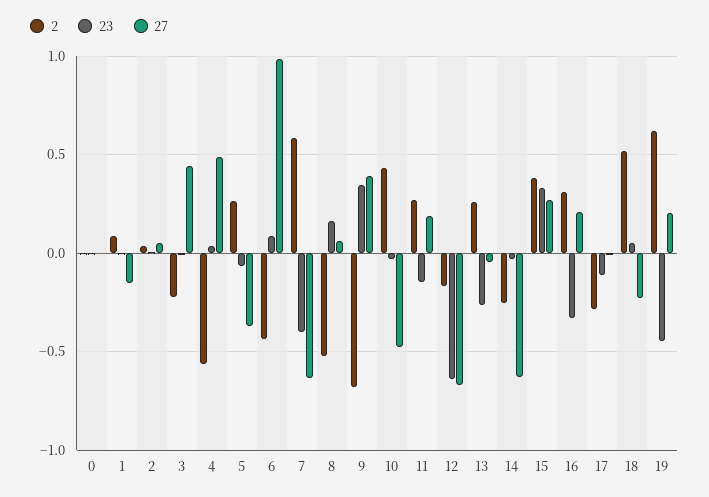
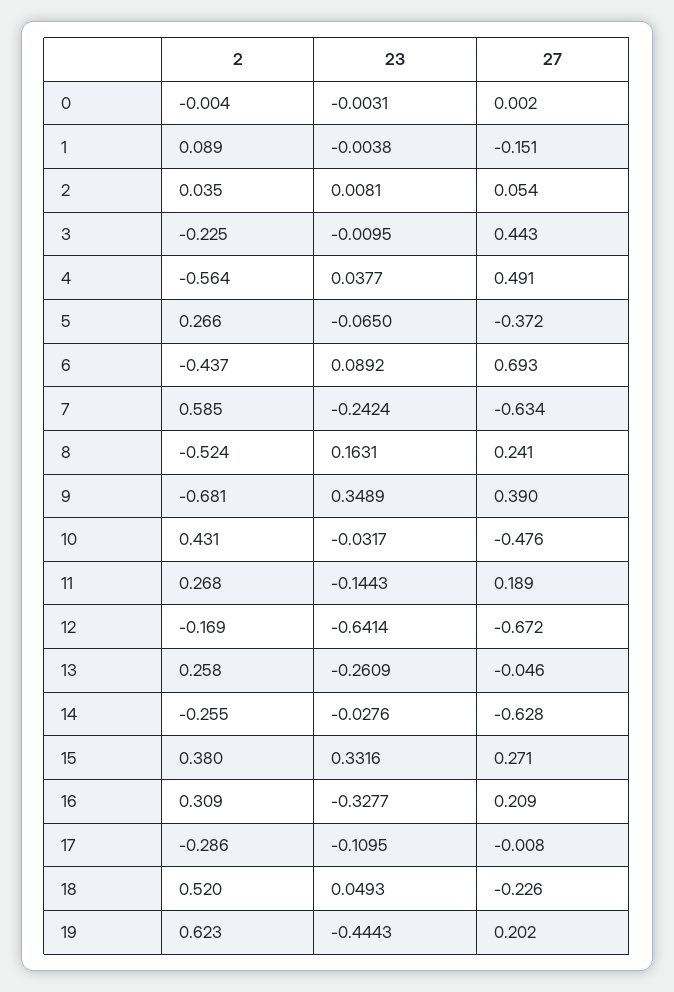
27, 6: 1 -> 0.693
23, 7: -0.4 -> -0.2424
27, 8: 0.05 -> 0.241

